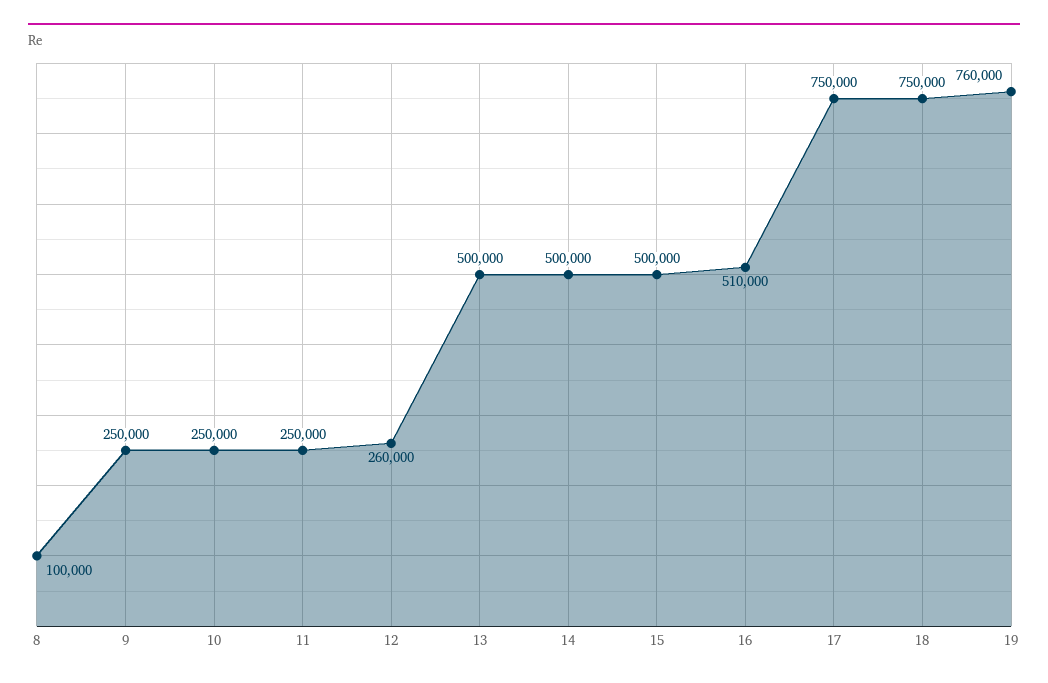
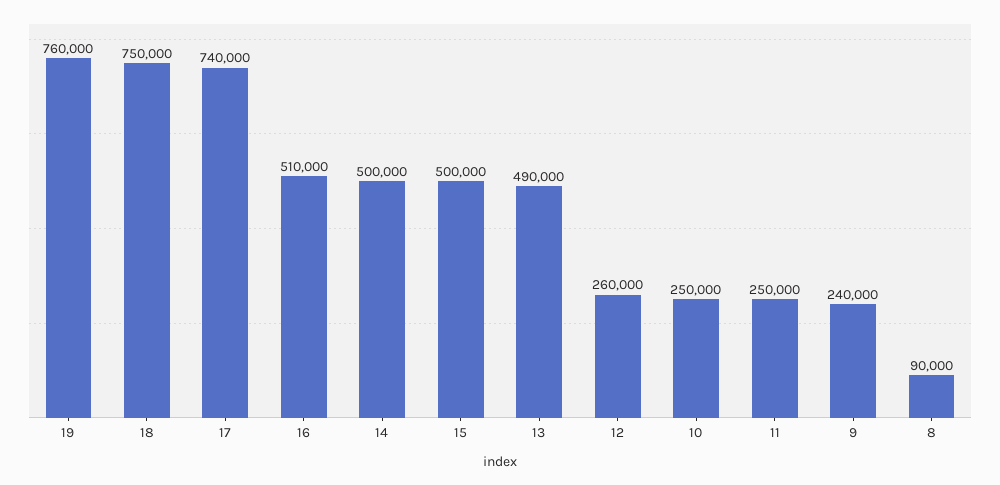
8: 100000 -> 90000
9: 250000 -> 240000
13: 500000 -> 490000
17: 750000 -> 740000

